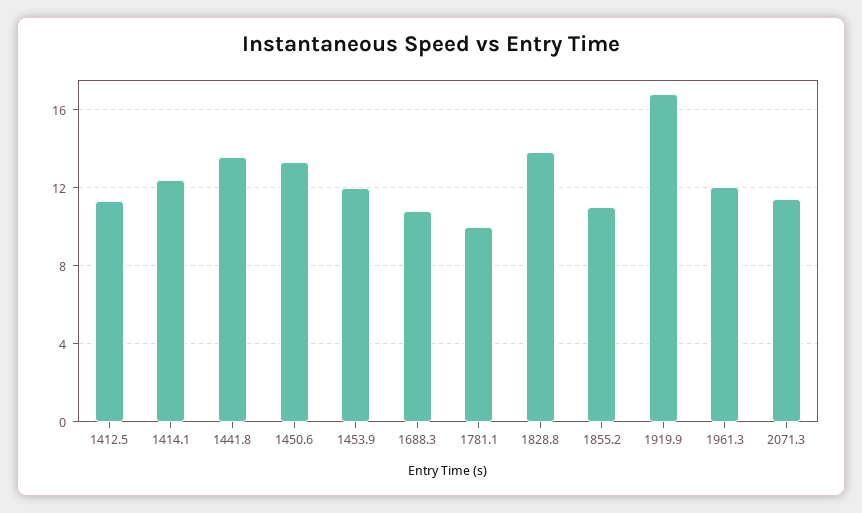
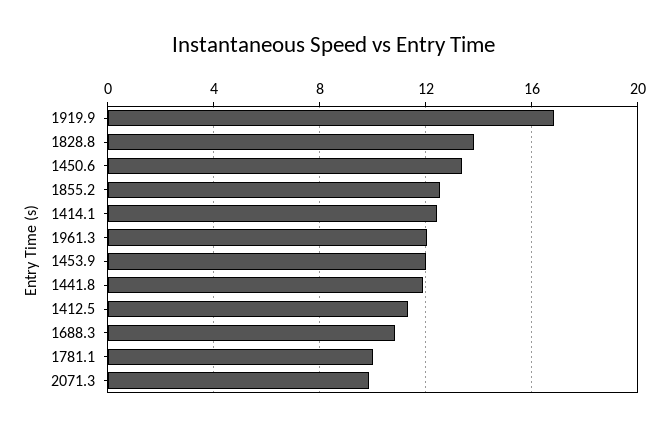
1441.8: 13.5 -> 12
1855.2: 11 -> 12.5
2071.3: 11.5 -> 10

